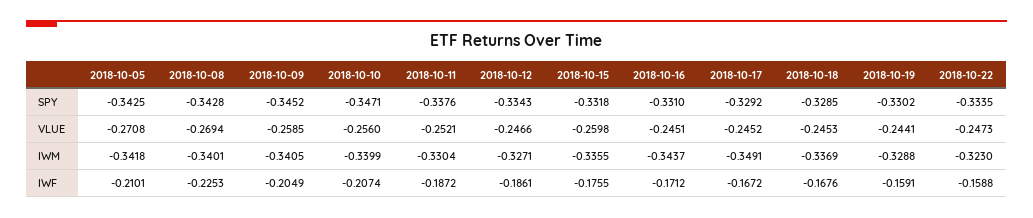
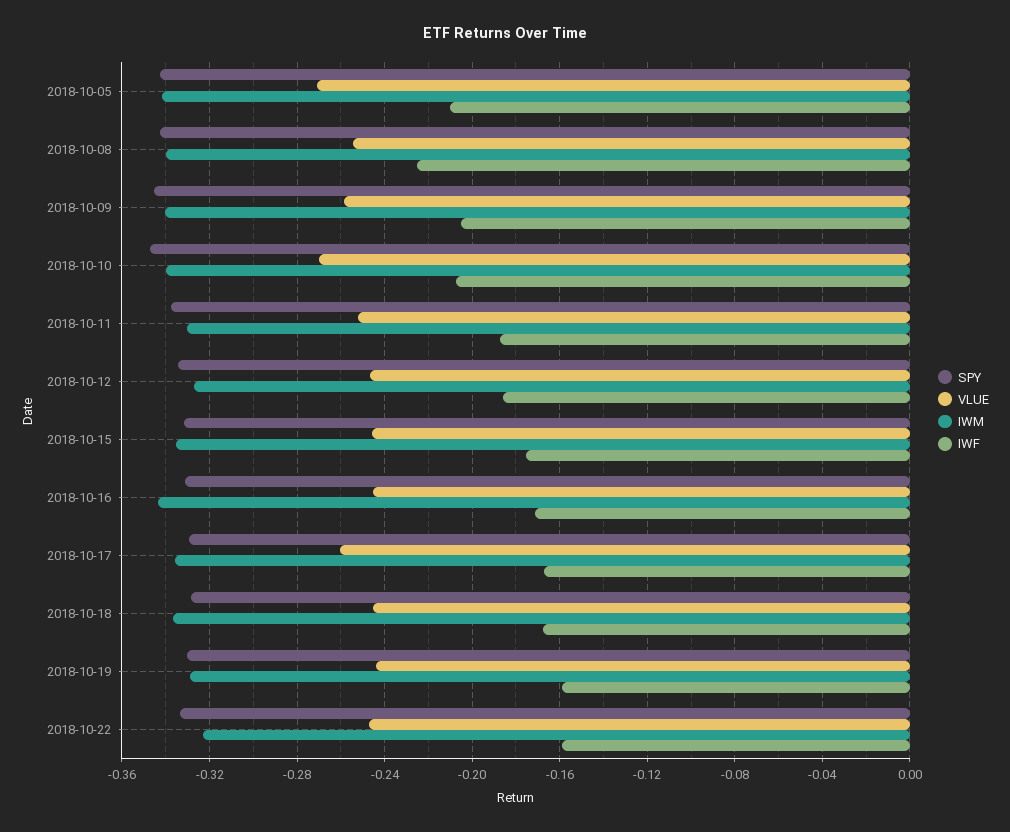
VLUE, 2018-10-08: -0.2694 -> -0.255
VLUE, 2018-10-10: -0.256 -> -0.27
VLUE, 2018-10-15: -0.2598 -> -0.245
VLUE, 2018-10-17: -0.2452 -> -0.26
IWM, 2018-10-17: -0.3491 -> -0.335

